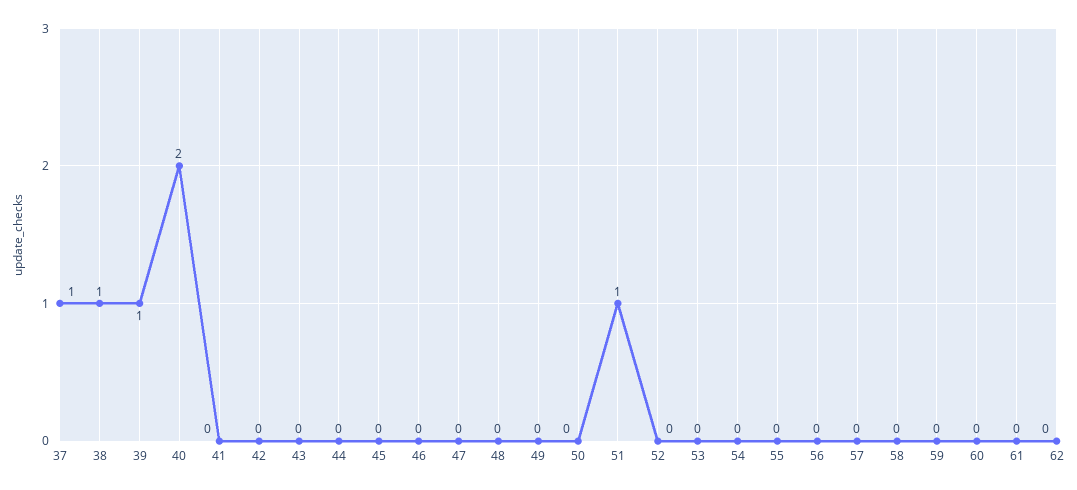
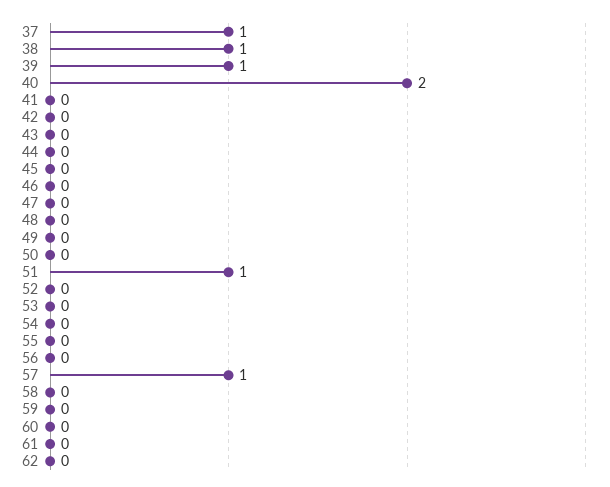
57: 0 -> 1

